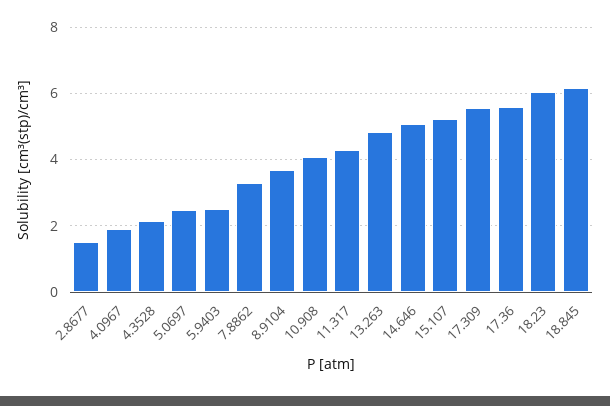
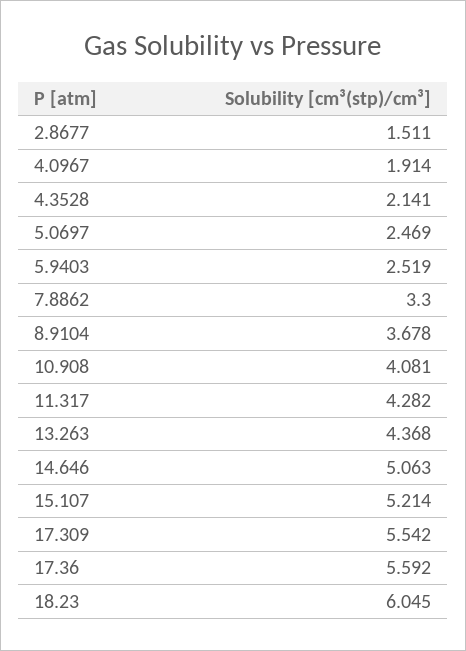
13.263: 4.8 -> 4.368
18.845: 6.2 -> none

